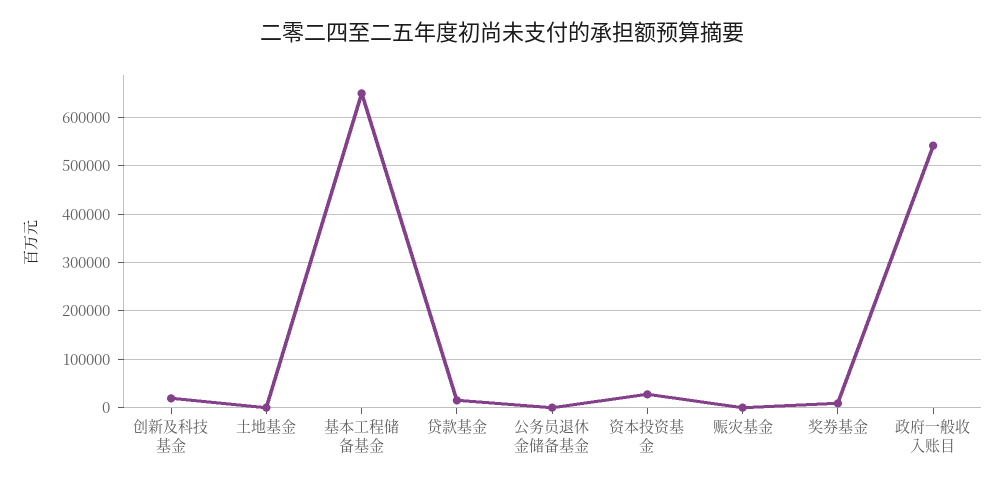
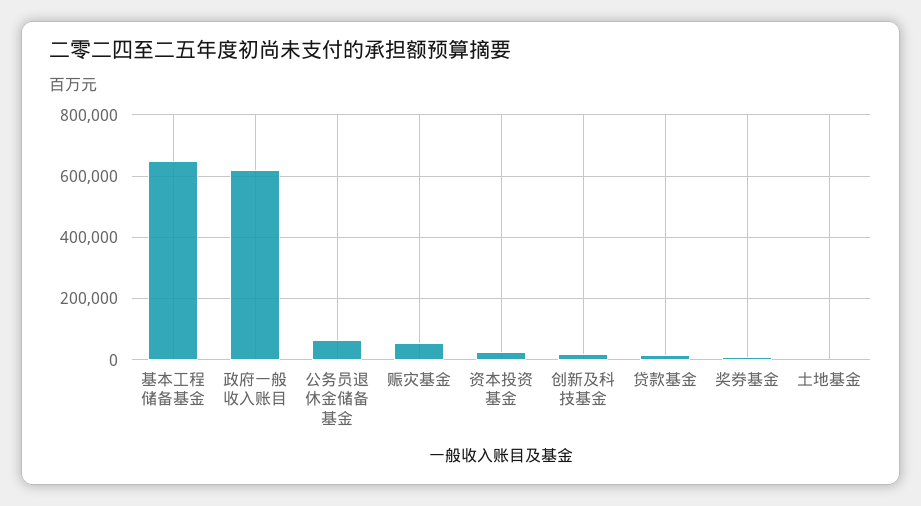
公务员退休金储备基金: 0 -> 60000
赈灾基金: 0 -> 60000
政府一般收入账目: 540000 -> 620000

